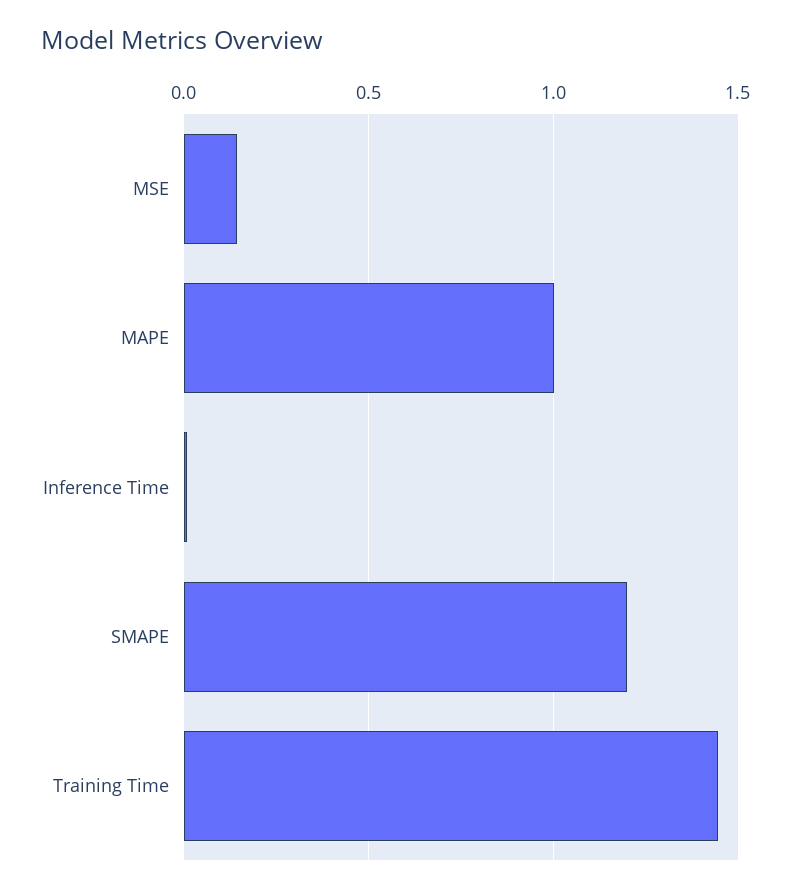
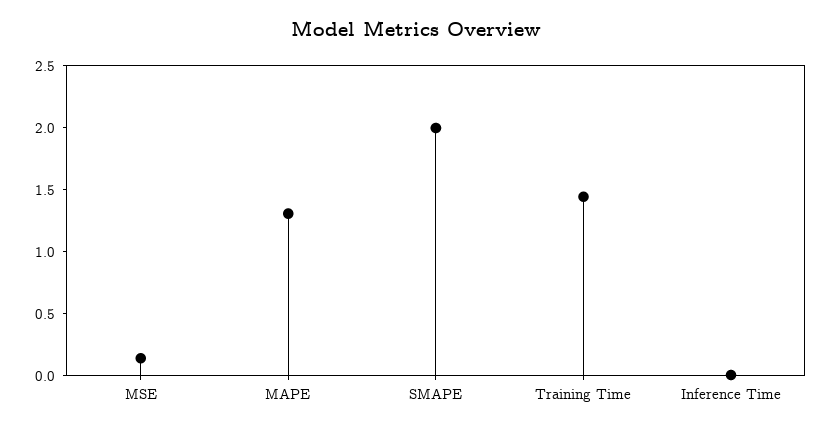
MAPE: 1 -> 1.3
SMAPE: 1.2 -> 2

